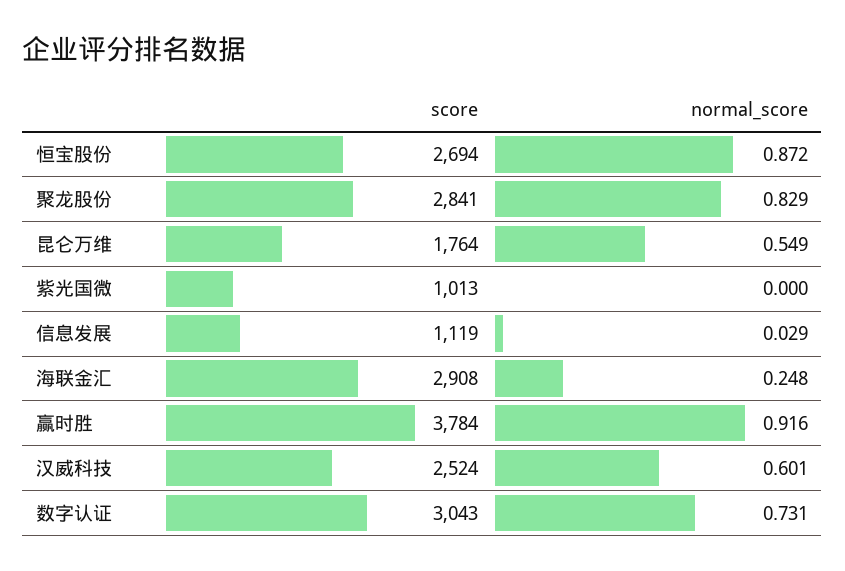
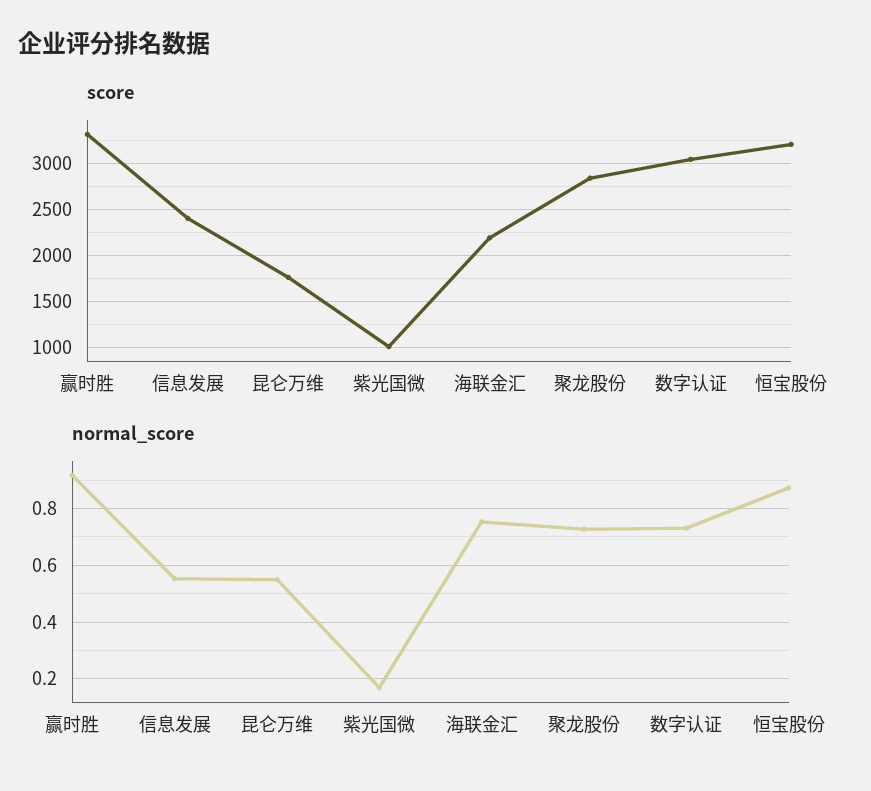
score, 恒宝股份: 2694 -> 3200
normal_score, 聚龙股份: 0.829 -> 0.725
normal_score, 紫光国微: 0 -> 0.175
score, 信息发展: 1119 -> 2400
normal_score, 信息发展: 0.029 -> 0.55
score, 海联金汇: 2908 -> 2200
normal_score, 海联金汇: 0.248 -> 0.75
score, 赢时胜: 3784 -> 3300
score, 汉威科技: 2524 -> none
normal_score, 汉威科技: 0.601 -> none

